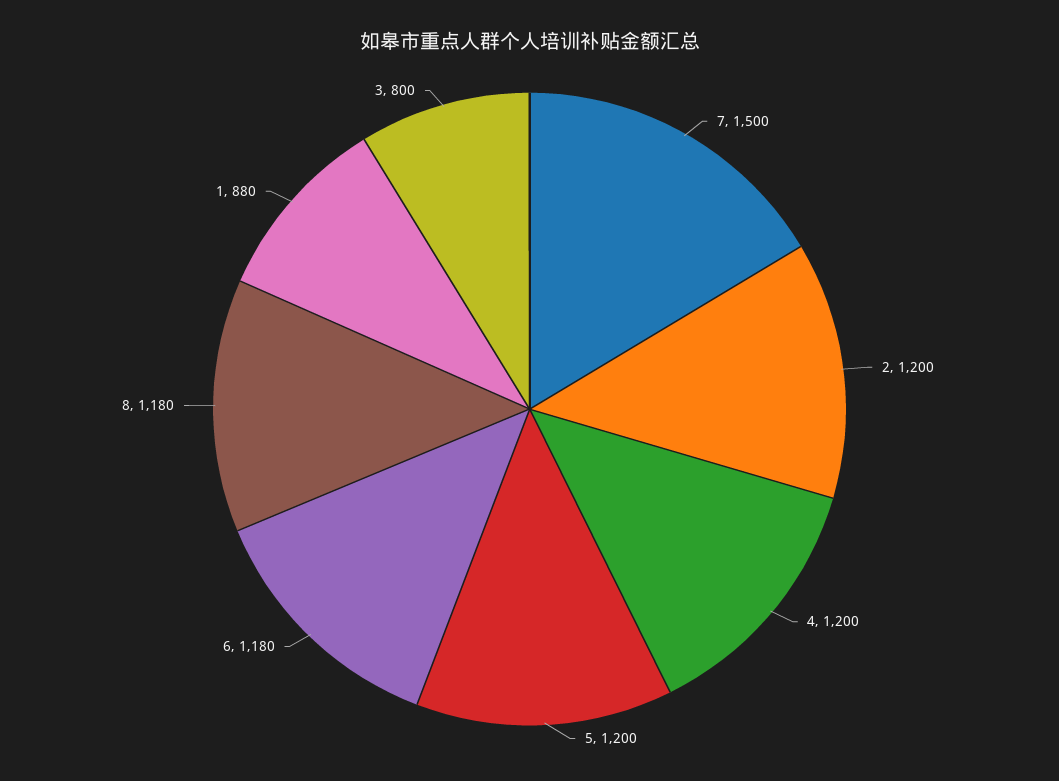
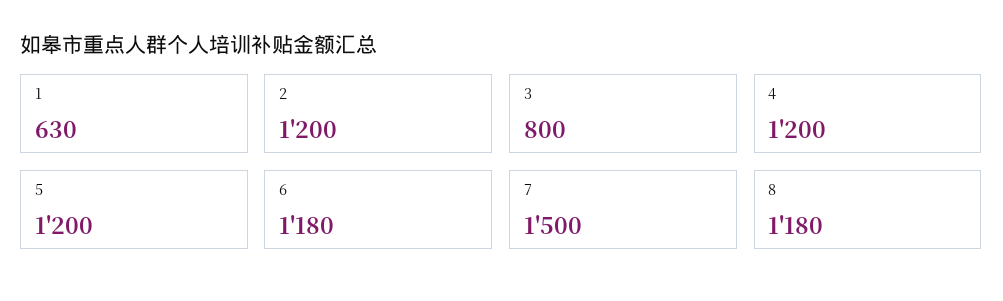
1: 880 -> 630

